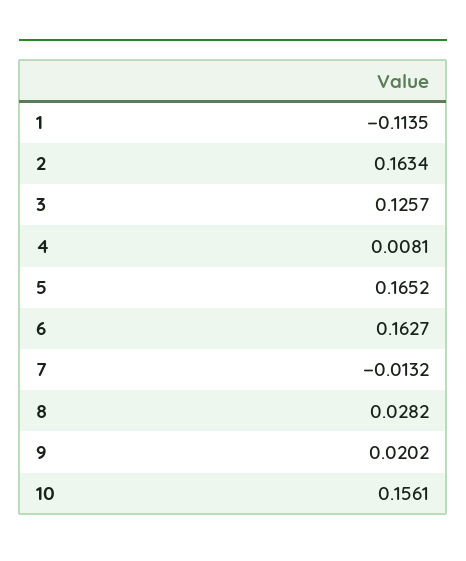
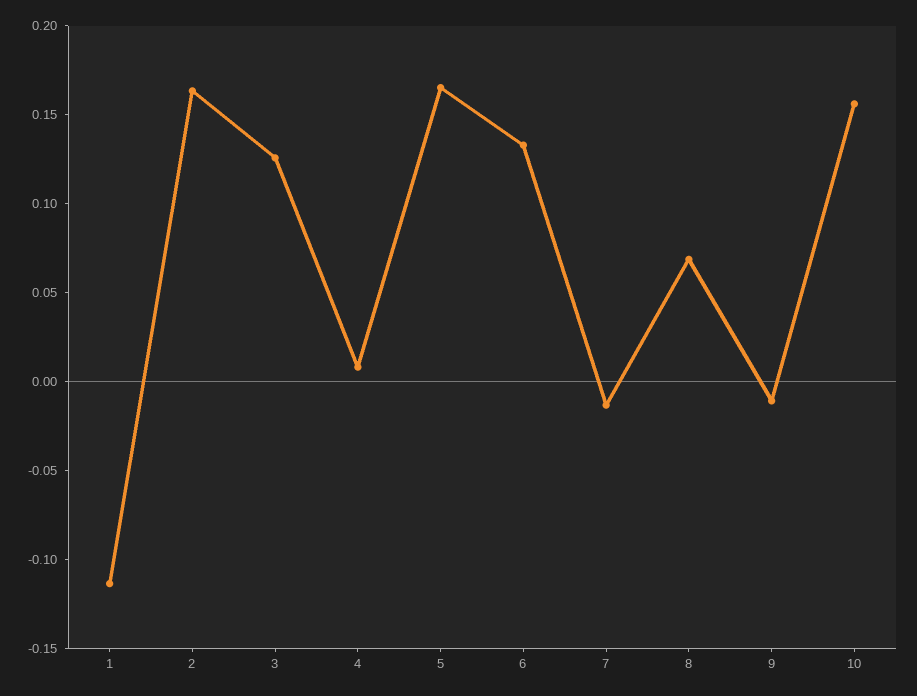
6: 0.1627 -> 0.13
8: 0.0282 -> 0.07
9: 0.0202 -> -0.01

